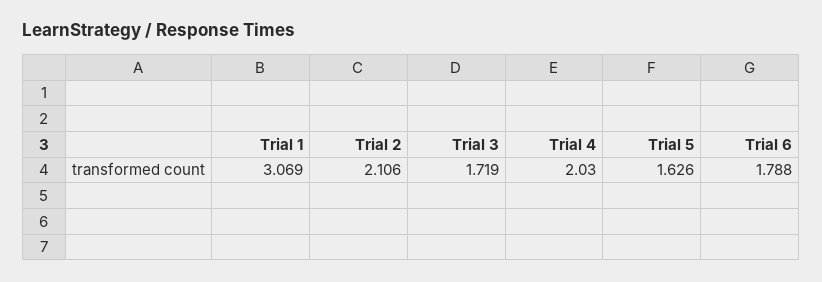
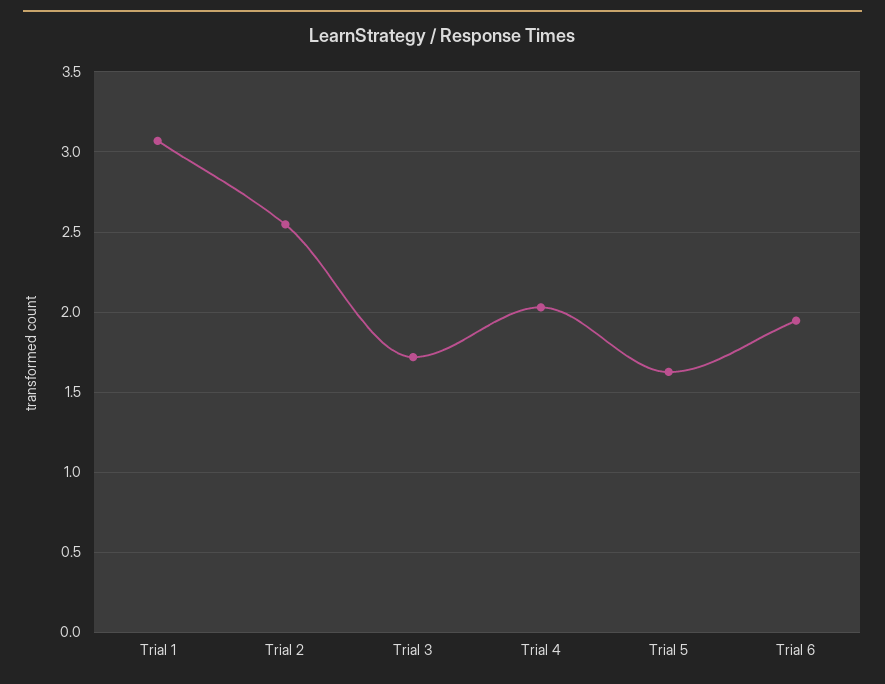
Trial 2: 2.106 -> 2.55
Trial 6: 1.788 -> 1.95

